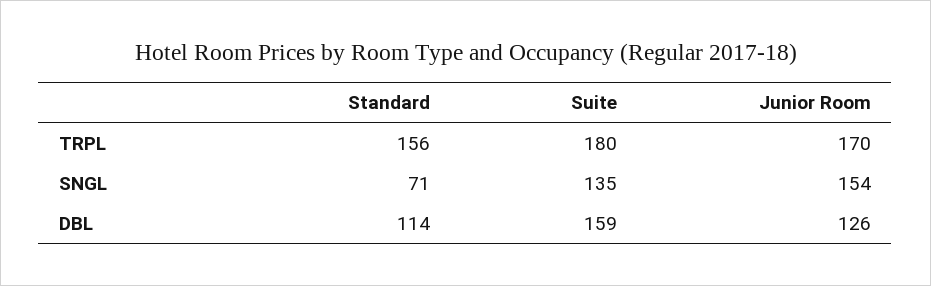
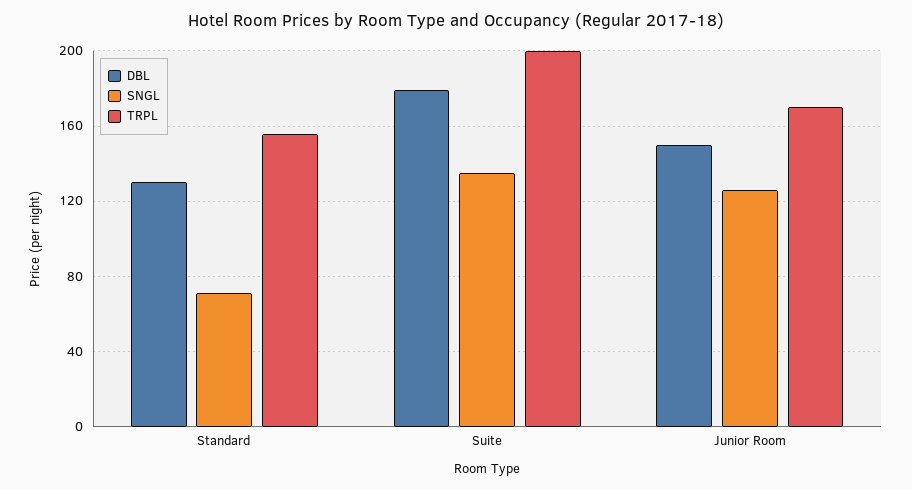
TRPL, Suite: 180 -> 200
SNGL, Junior Room: 154 -> 125
DBL, Standard: 114 -> 130
DBL, Suite: 159 -> 180
DBL, Junior Room: 126 -> 150

